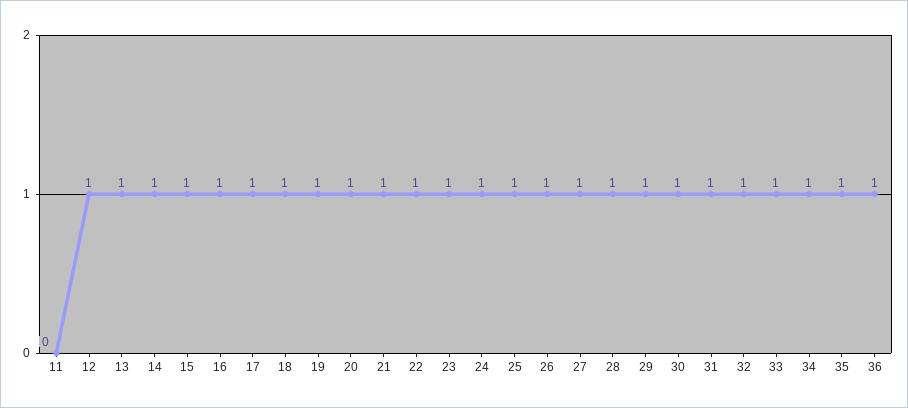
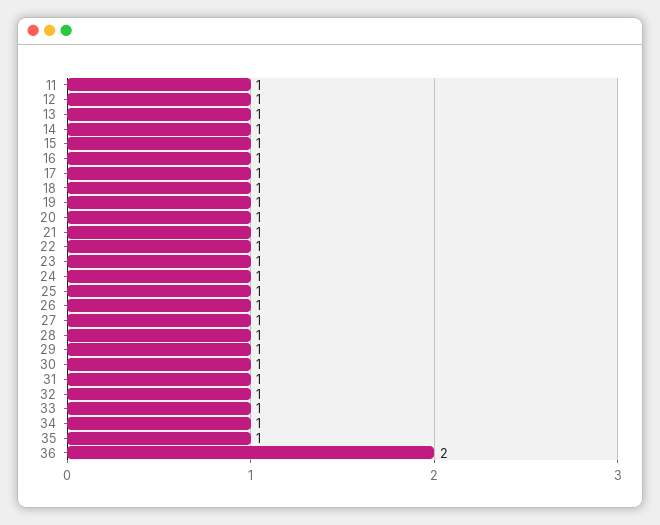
11: 0 -> 1
36: 1 -> 2

